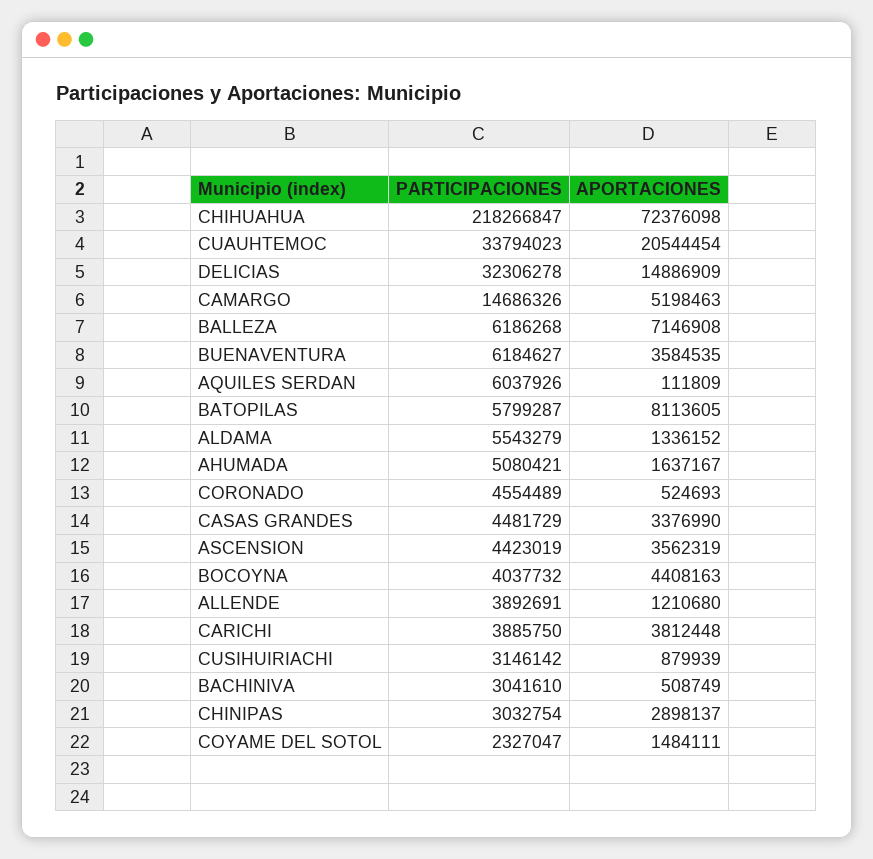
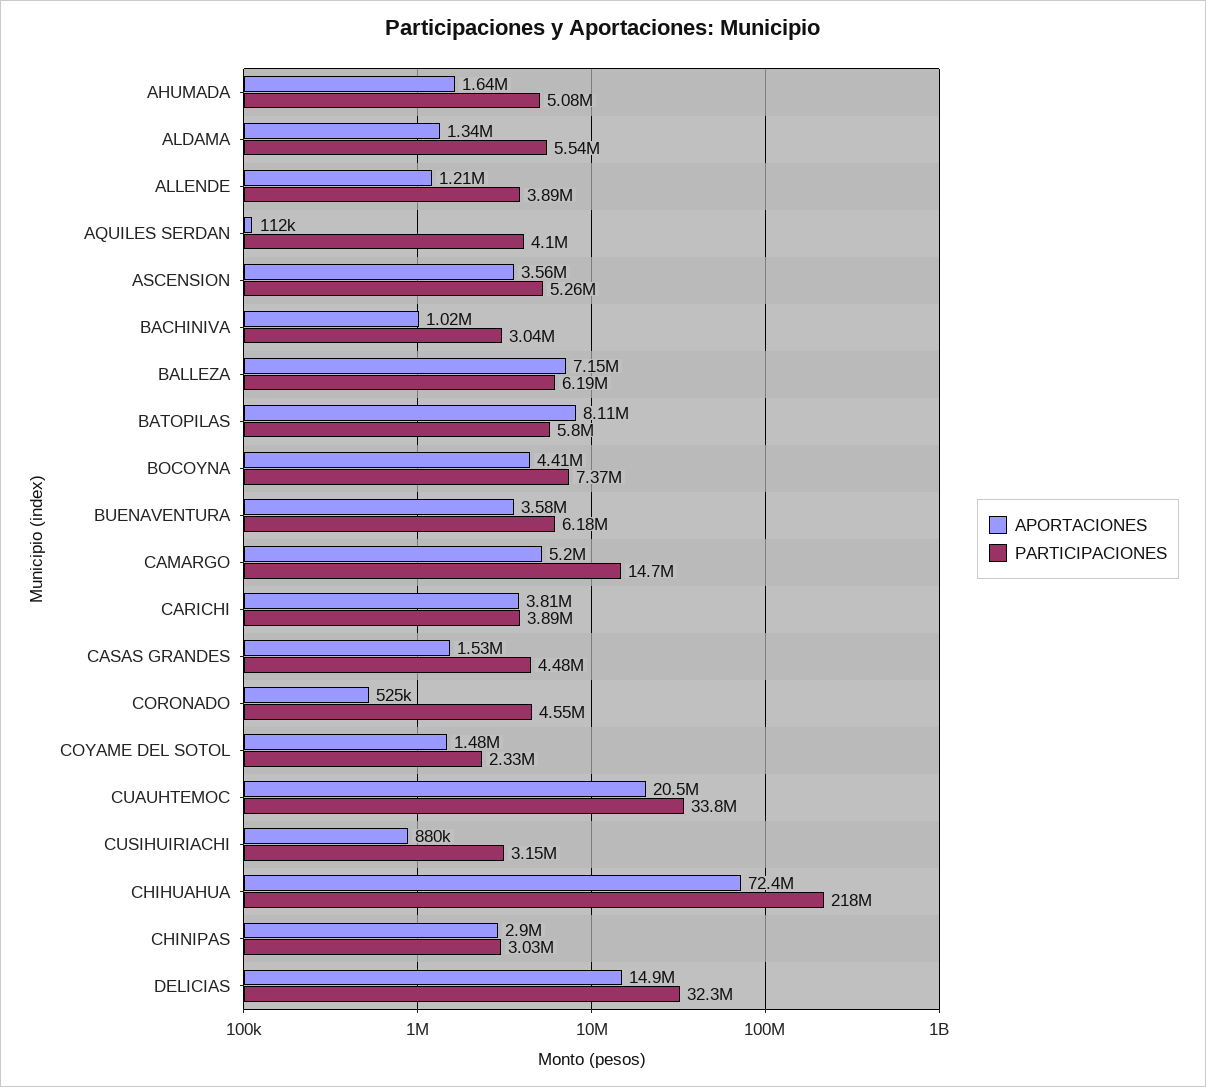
PARTICIPACIONES, AQUILES SERDAN: 6037926 -> 4100000
APORTACIONES, CASAS GRANDES: 3376990 -> 1530000
PARTICIPACIONES, ASCENSION: 4423019 -> 5260000
PARTICIPACIONES, BOCOYNA: 4037732 -> 7370000
APORTACIONES, BACHINIVA: 508749 -> 1020000

